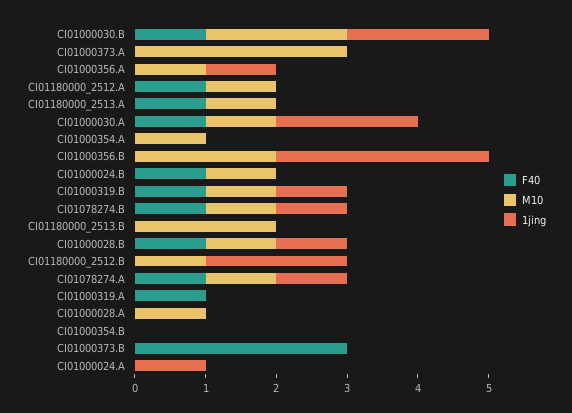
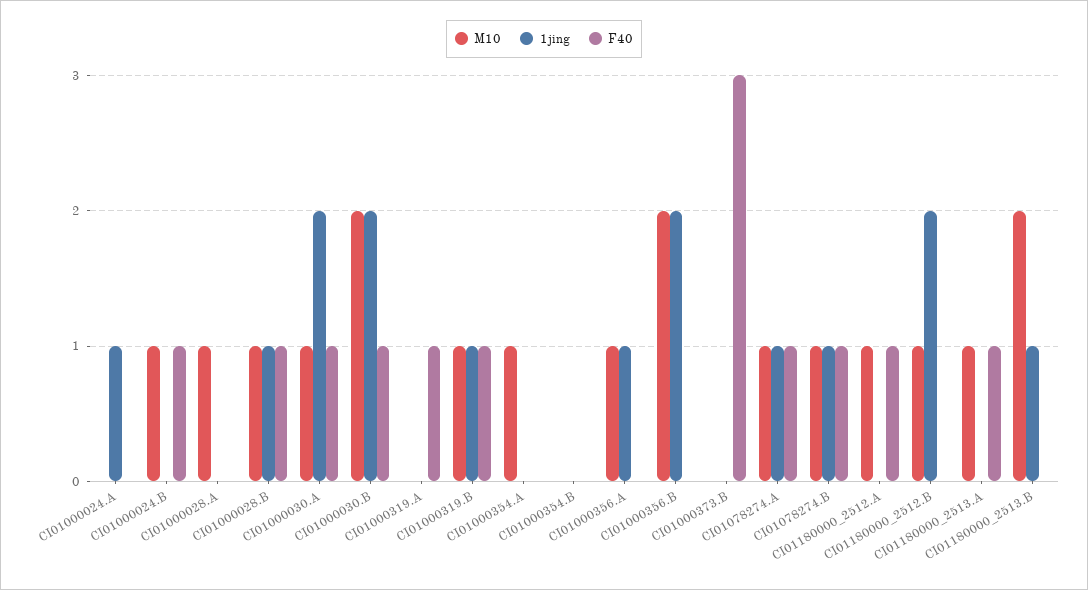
F40, CI01000373.A: 0 -> none
M10, CI01000373.A: 3 -> none
1jing, CI01000373.A: 0 -> none
1jing, CI01000356.B: 3 -> 2
1jing, CI01180000_2513.B: 0 -> 1

